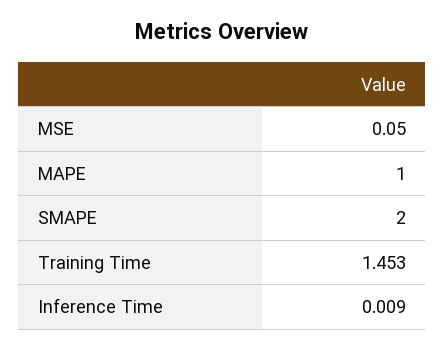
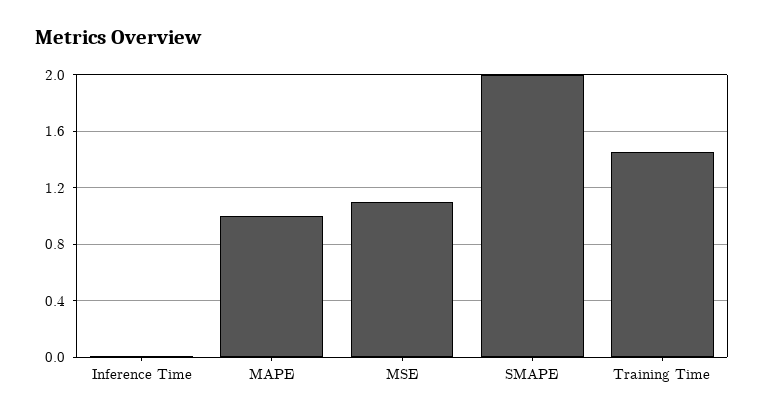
MSE: 0.05 -> 1.1

